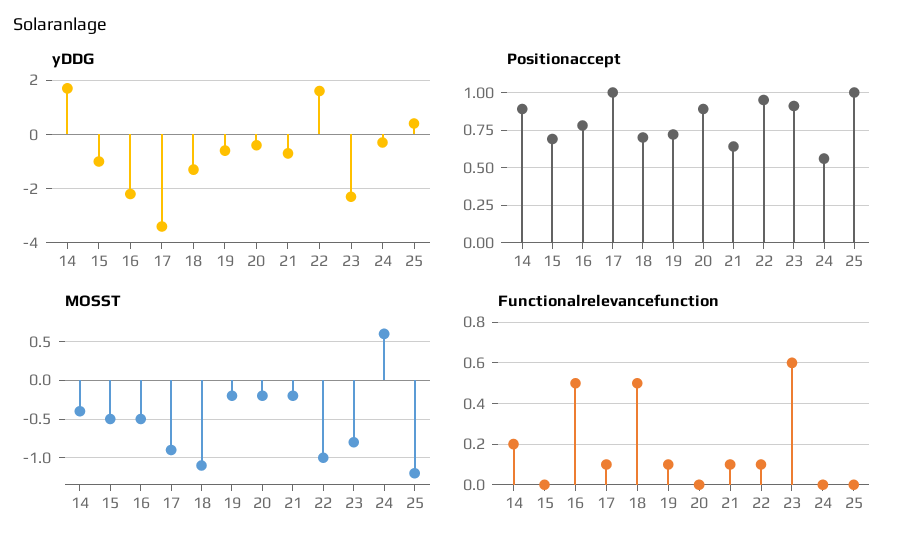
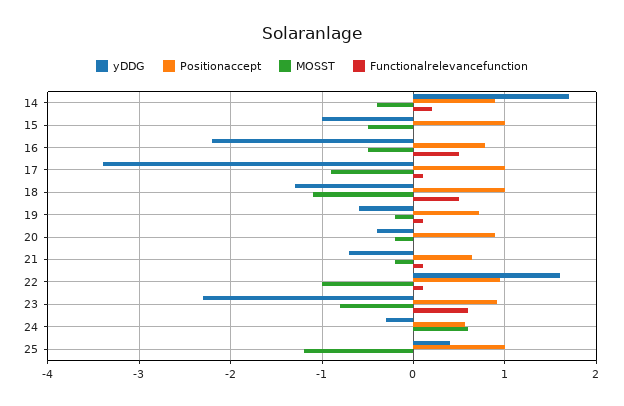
Positionaccept, 15: 0.7 -> 1
Positionaccept, 18: 0.7 -> 1

